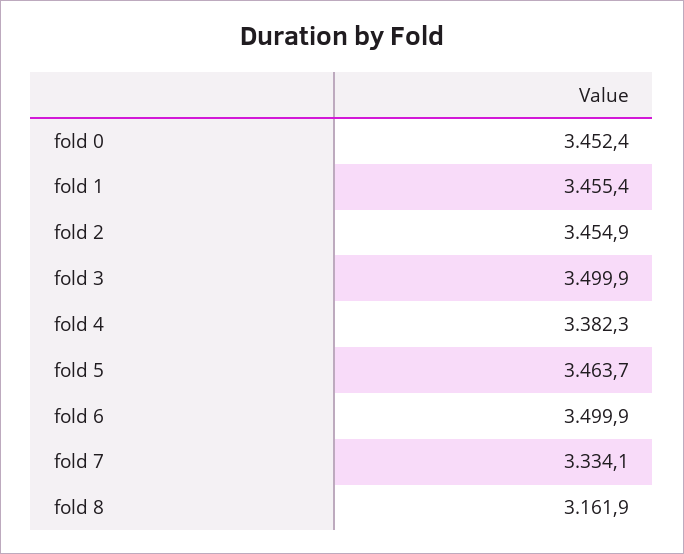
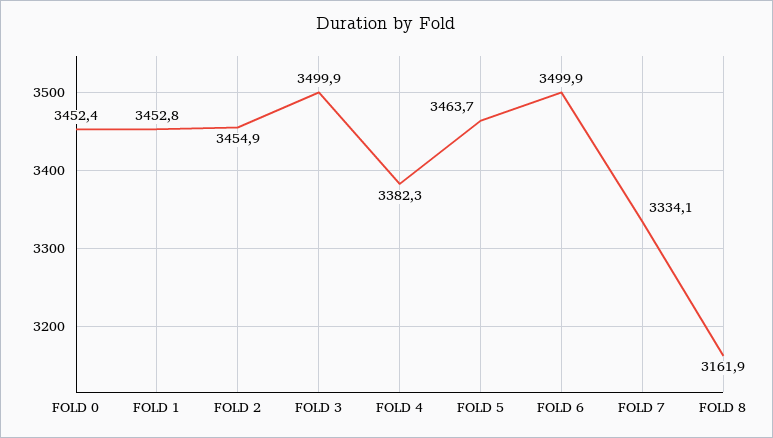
fold 1: 3455.4 -> 3452.8

